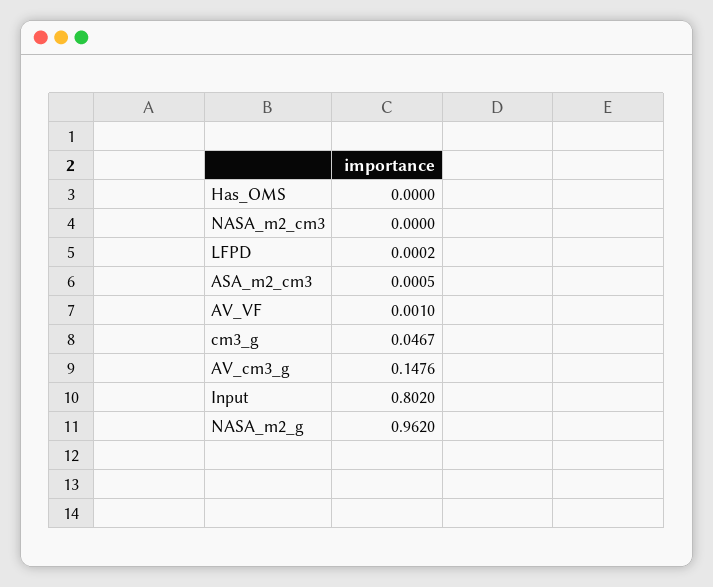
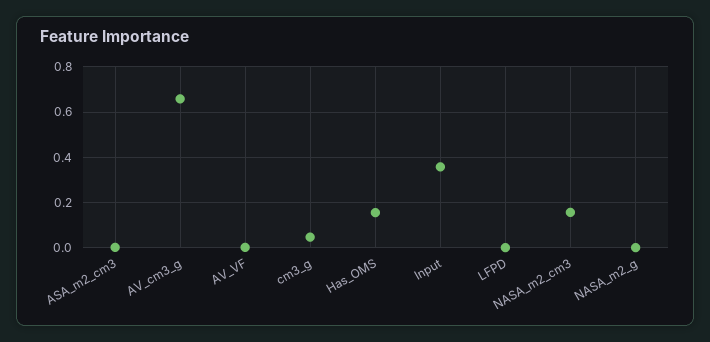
Has_OMS: 0 -> 0.15
NASA_m2_cm3: 0 -> 0.15
AV_cm3_g: 0.1476 -> 0.65
Input: 0.802 -> 0.35
NASA_m2_g: 0.962 -> 0

